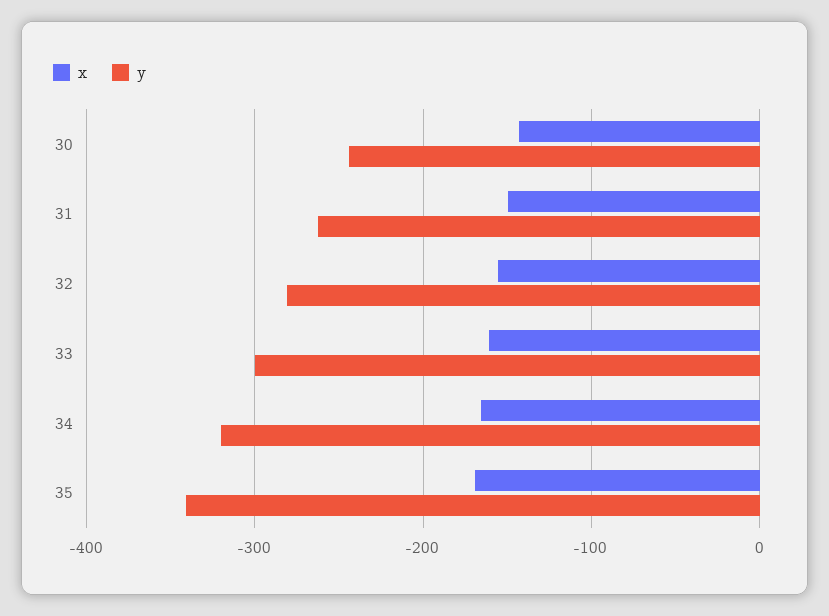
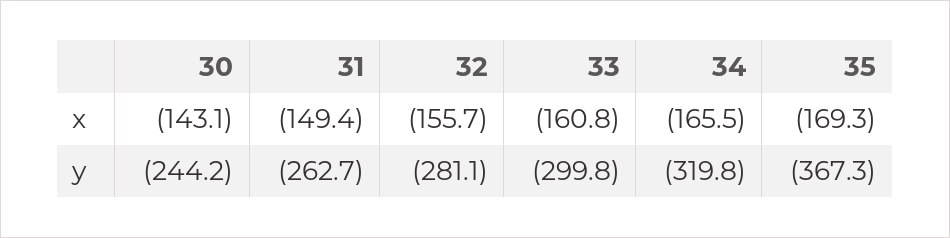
y, 35: -340 -> -367.3

